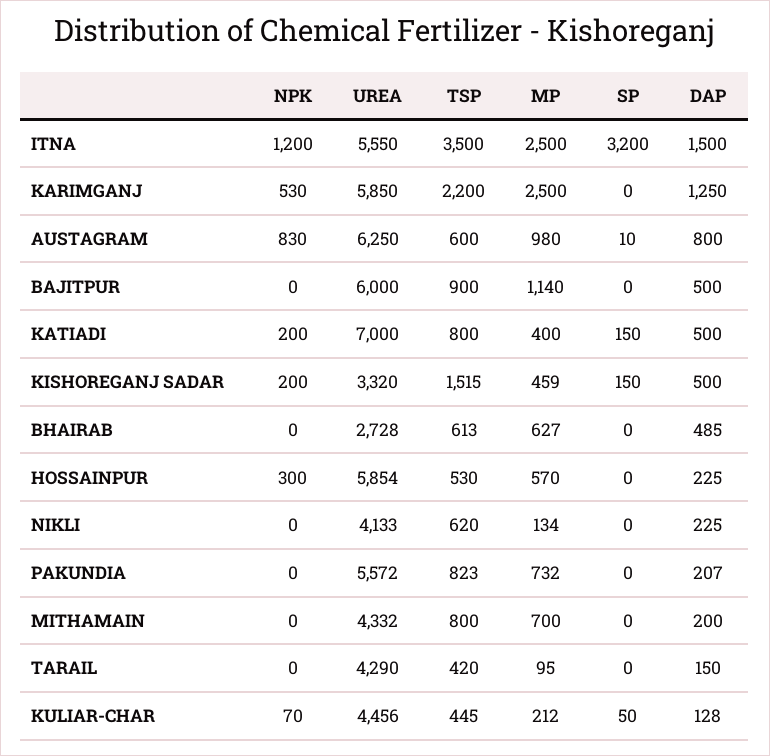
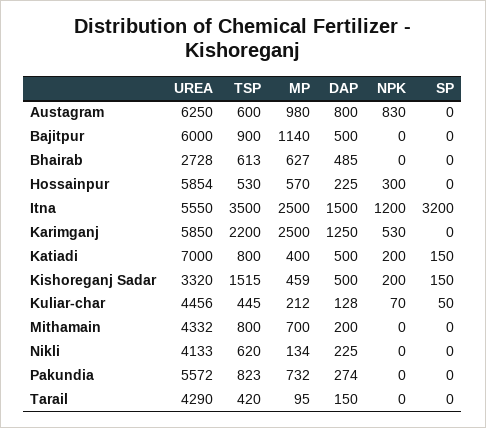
SP, AUSTAGRAM: 10 -> 0
DAP, PAKUNDIA: 207 -> 274

